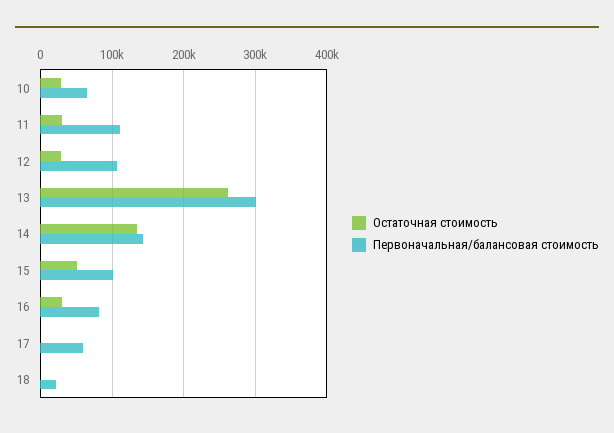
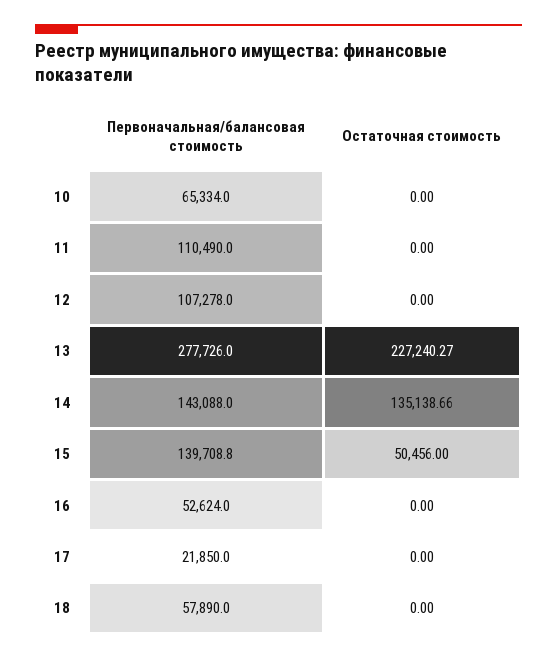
Остаточная стоимость, 10: 30000 -> 0
Остаточная стоимость, 11: 30000 -> 0
Остаточная стоимость, 12: 30000 -> 0
Остаточная стоимость, 13: 260000 -> 227240.27
Первоначальная/балансовая стоимость, 13: 300000 -> 277726
Первоначальная/балансовая стоимость, 15: 100000 -> 139708.8
Остаточная стоимость, 16: 30000 -> 0
Первоначальная/балансовая стоимость, 16: 80000 -> 52624
Первоначальная/балансовая стоимость, 17: 60000 -> 21850
Первоначальная/балансовая стоимость, 18: 20000 -> 57890

